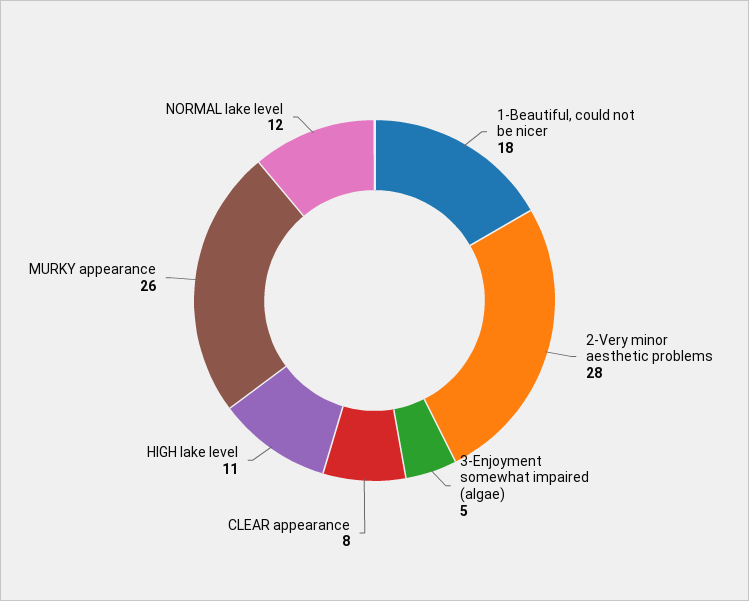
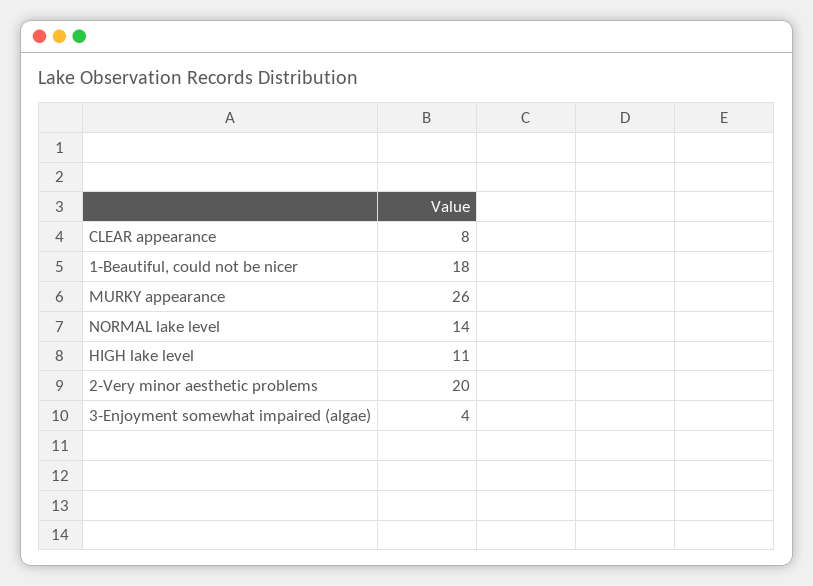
2-Very minor aesthetic problems: 28 -> 20
3-Enjoyment somewhat impaired (algae): 5 -> 4
NORMAL lake level: 12 -> 14

